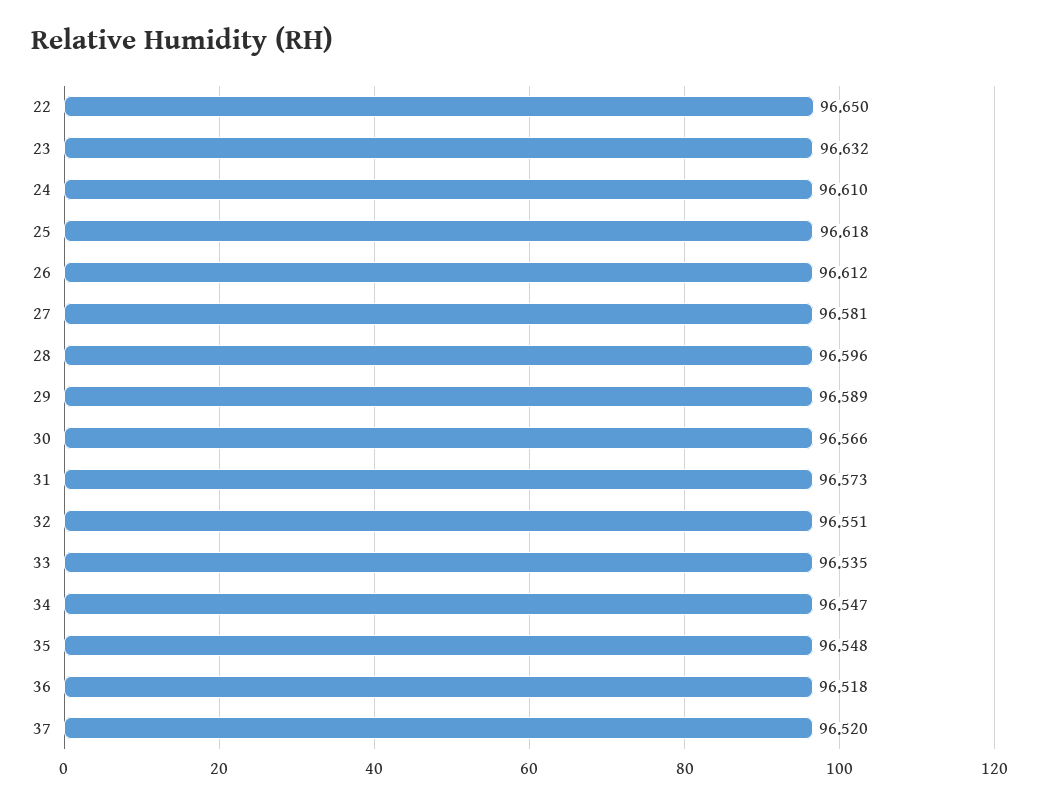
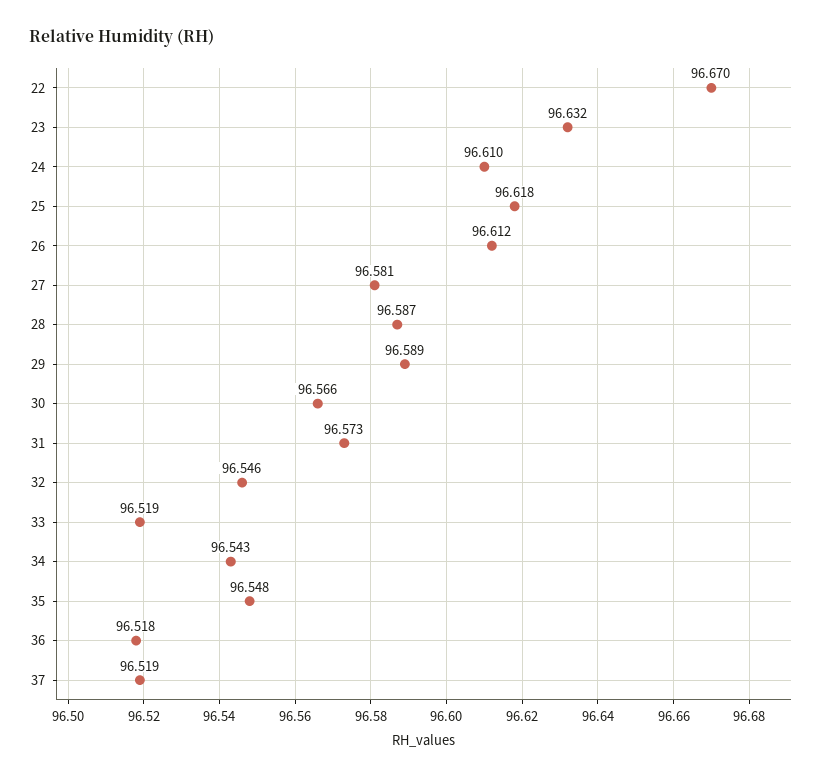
22: 96.65 -> 96.67
28: 96.596 -> 96.587
32: 96.551 -> 96.546
33: 96.535 -> 96.519
34: 96.547 -> 96.543
37: 96.52 -> 96.519

